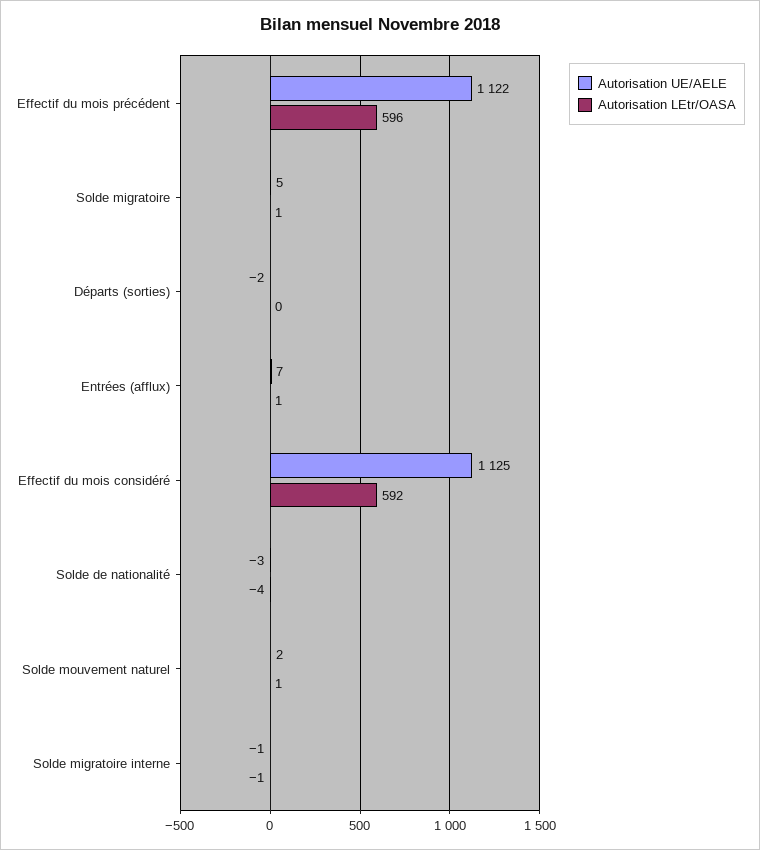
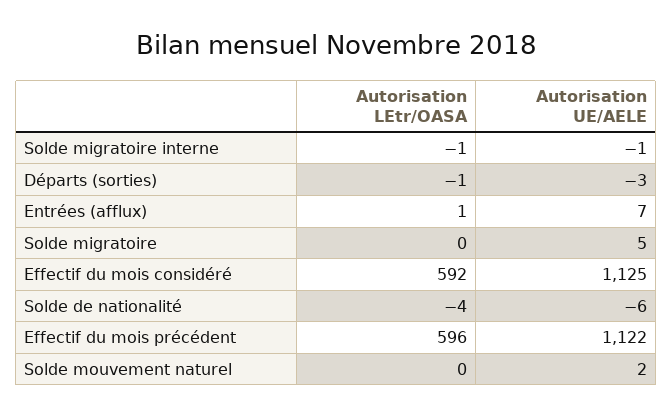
Autorisation LEtr/OASA, Solde migratoire: 1 -> 0
Autorisation UE/AELE, Départs (sorties): -2 -> -3
Autorisation LEtr/OASA, Départs (sorties): 0 -> -1
Autorisation UE/AELE, Solde de nationalité: -3 -> -6
Autorisation LEtr/OASA, Solde mouvement naturel: 1 -> 0

